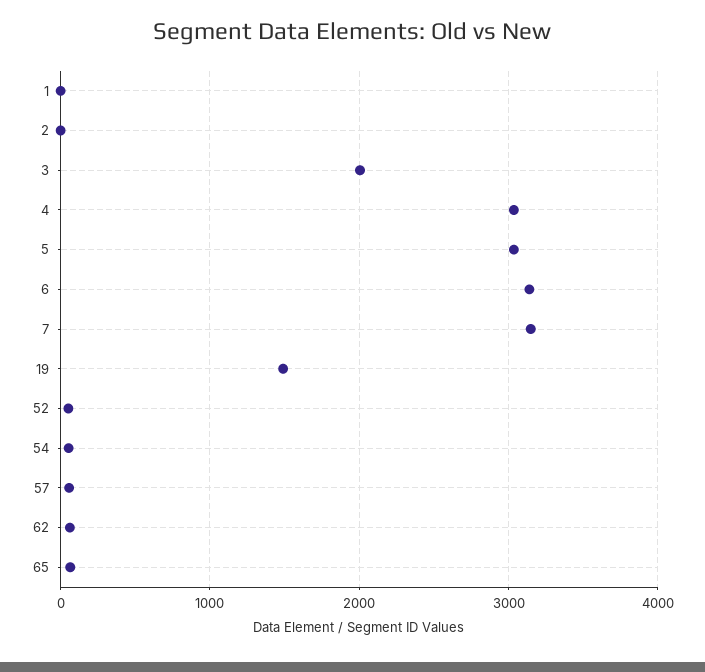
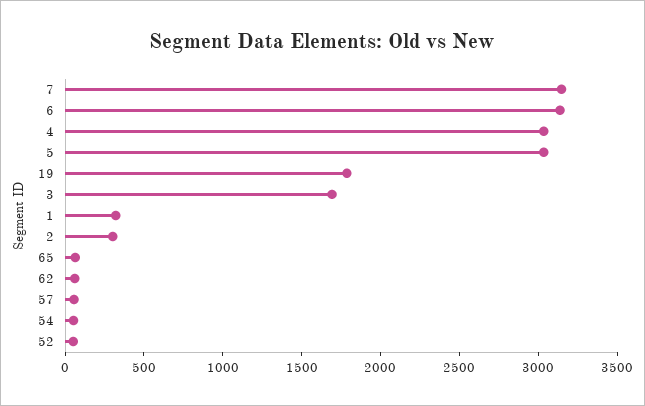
1: 0 -> 300
2: 0 -> 300
3: 2000 -> 1700
19: 1500 -> 1800

